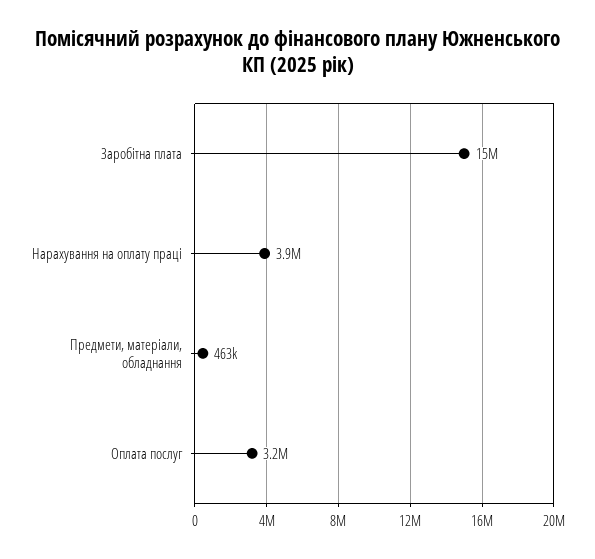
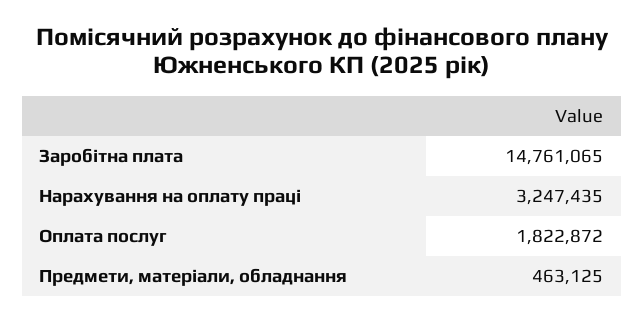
Нарахування на оплату праці: 3900000 -> 3247435
Оплата послуг: 3200000 -> 1822872

